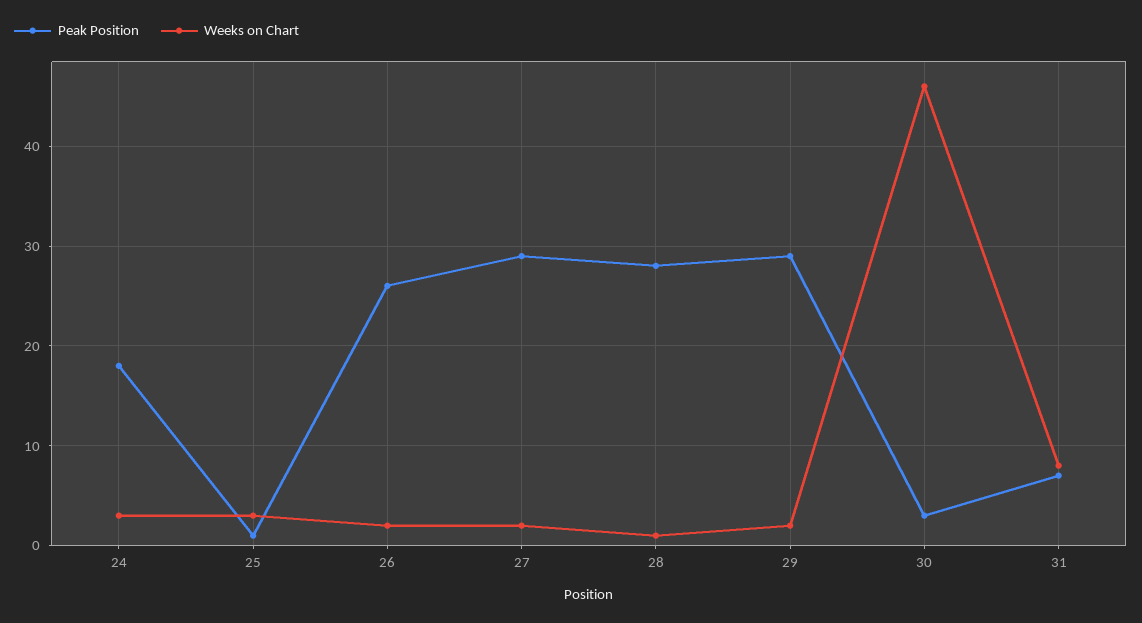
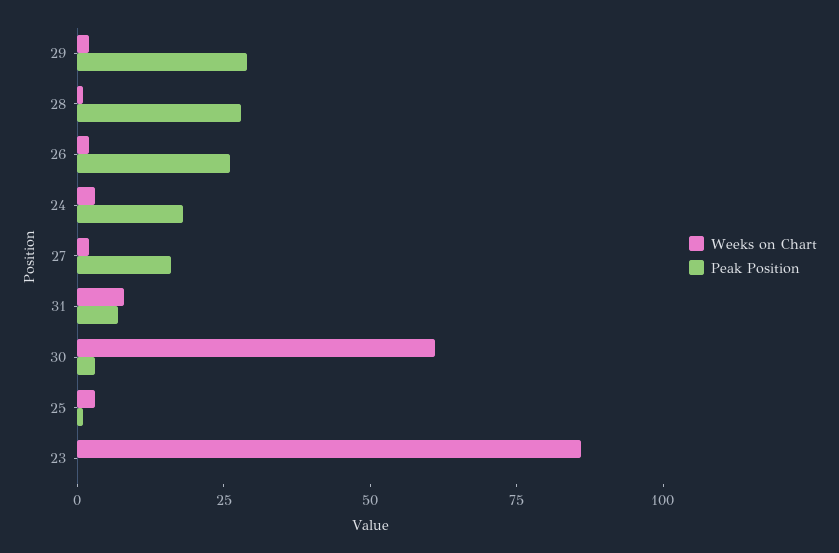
Peak Position, 27: 29 -> 15
Weeks on Chart, 30: 46 -> 60
Weeks on Chart, 23: none -> 85
Peak Position, 23: none -> 0

